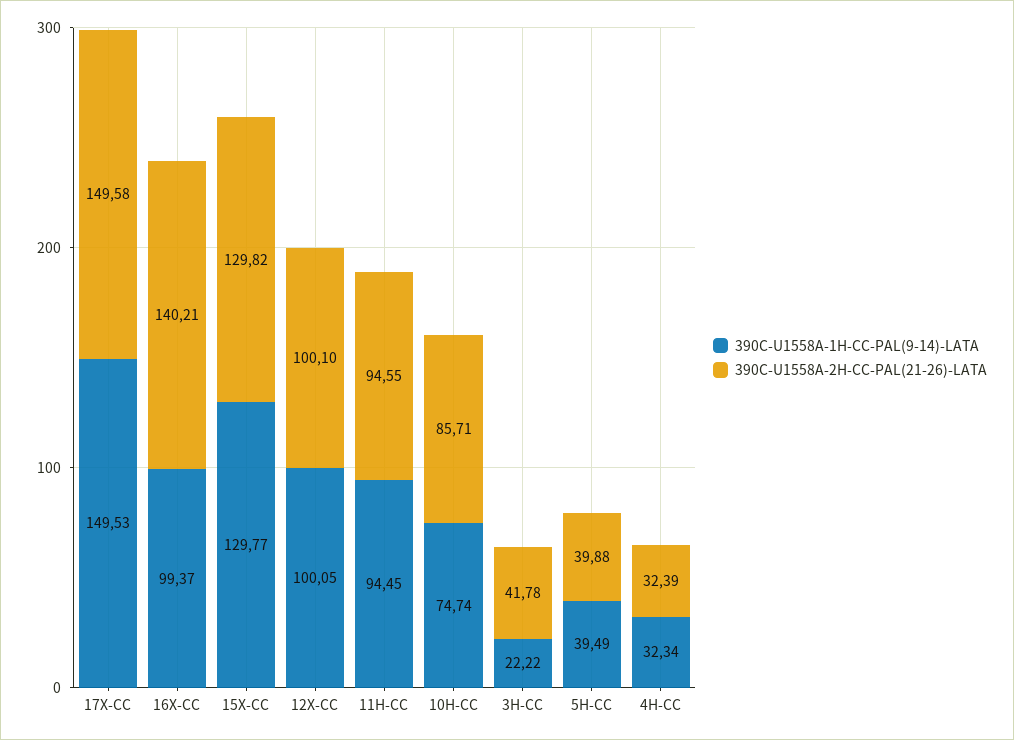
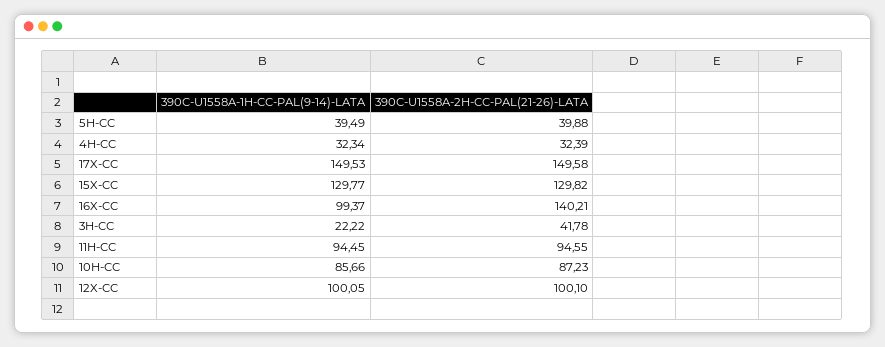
390C-U1558A-1H-CC-PAL(9-14)-LATA, 10H-CC: 74.74 -> 85.66
390C-U1558A-2H-CC-PAL(21-26)-LATA, 10H-CC: 85.71 -> 87.23

